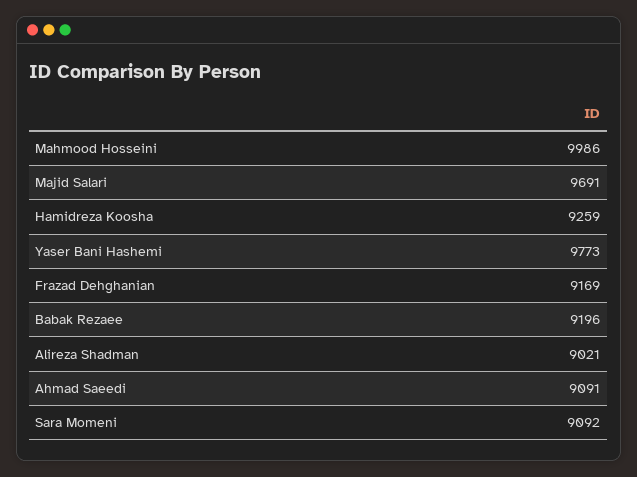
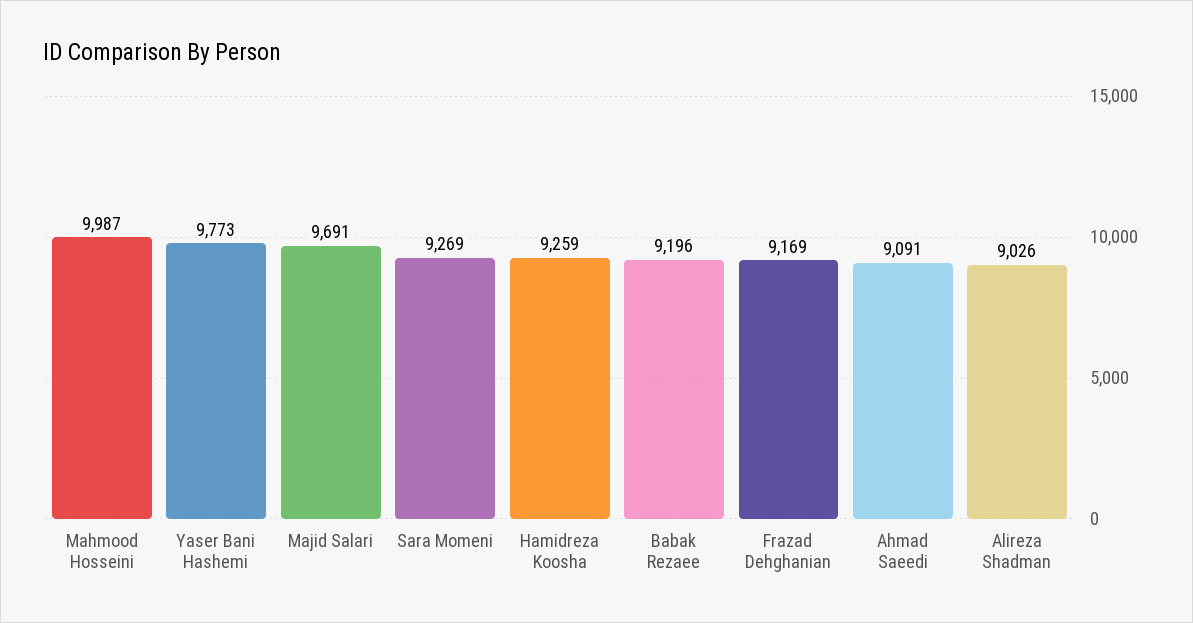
Mahmood Hosseini: 9986 -> 9987
Alireza Shadman: 9021 -> 9026
Sara Momeni: 9092 -> 9269

